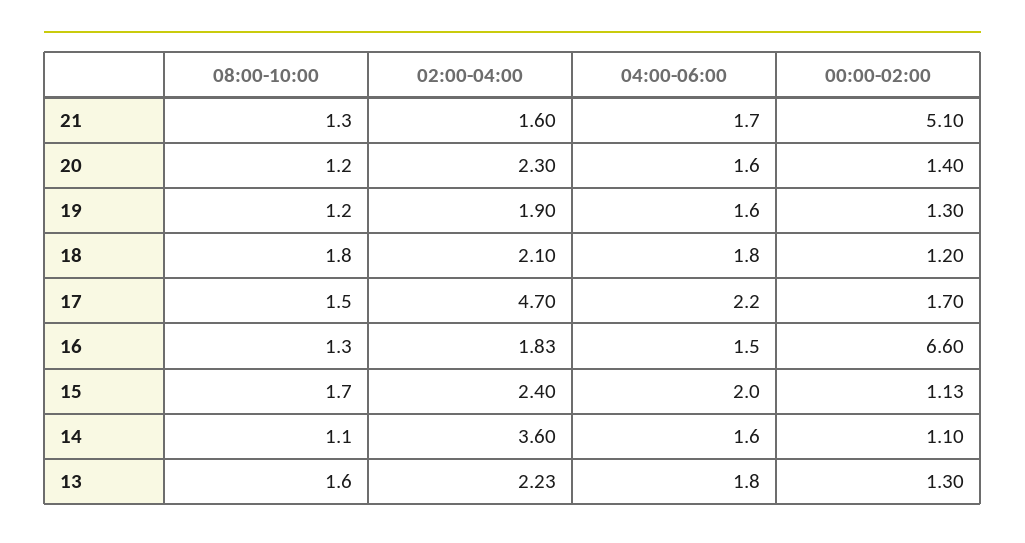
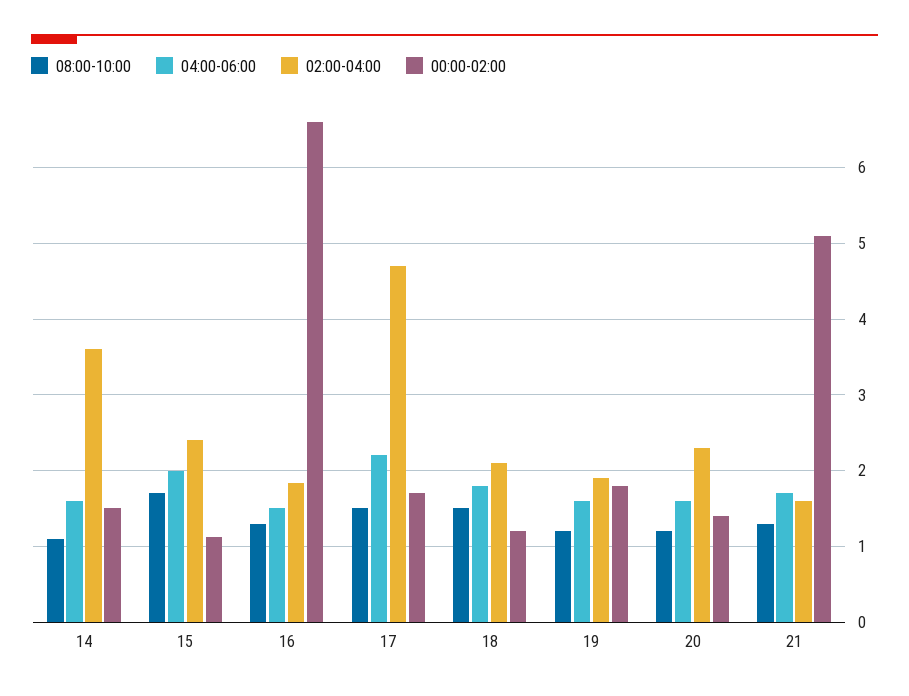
00:00-02:00, 19: 1.3 -> 1.8
08:00-10:00, 18: 1.8 -> 1.5
00:00-02:00, 14: 1.1 -> 1.5
08:00-10:00, 13: 1.6 -> none
02:00-04:00, 13: 2.23 -> none
04:00-06:00, 13: 1.8 -> none
00:00-02:00, 13: 1.3 -> none

